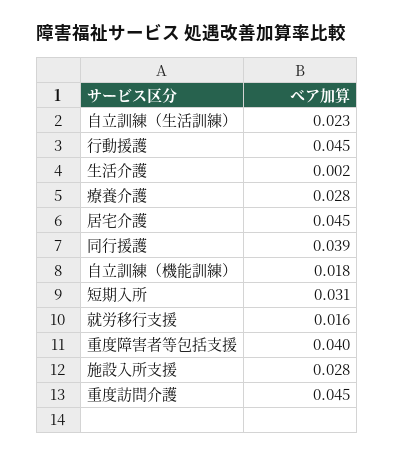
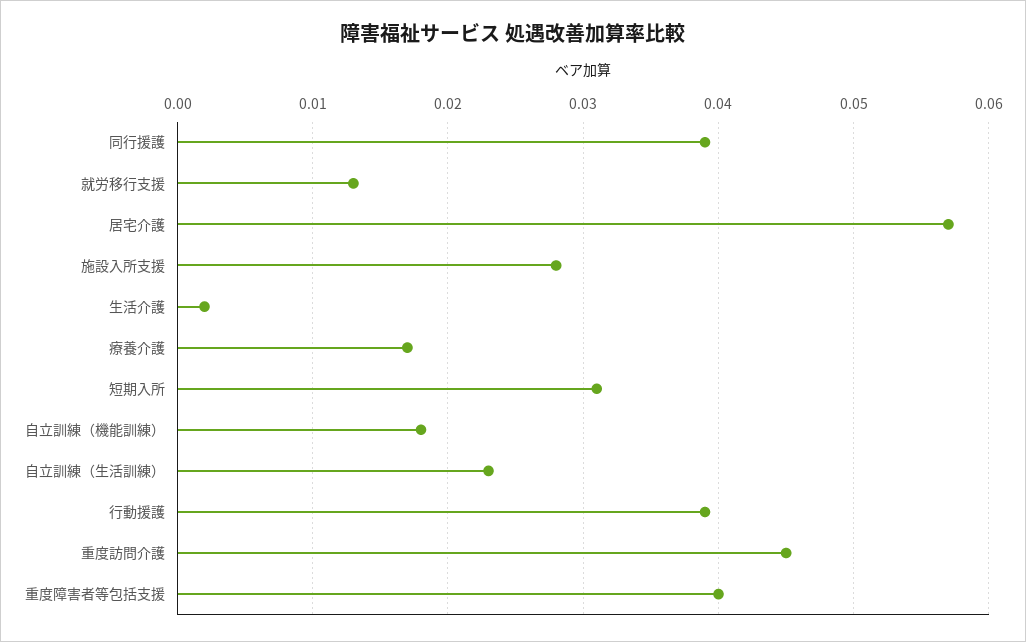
行動援護: 0.045 -> 0.039
療養介護: 0.028 -> 0.017
居宅介護: 0.045 -> 0.057
就労移行支援: 0.016 -> 0.013

